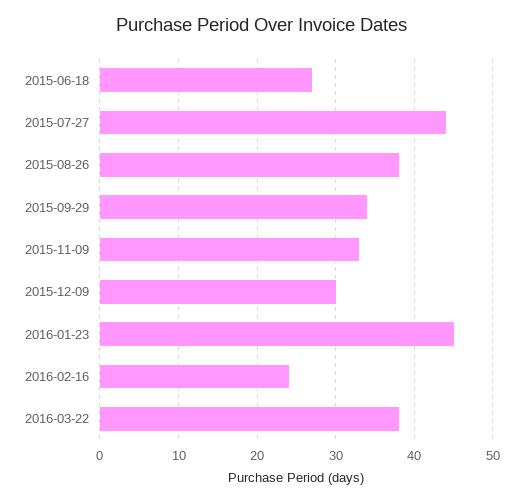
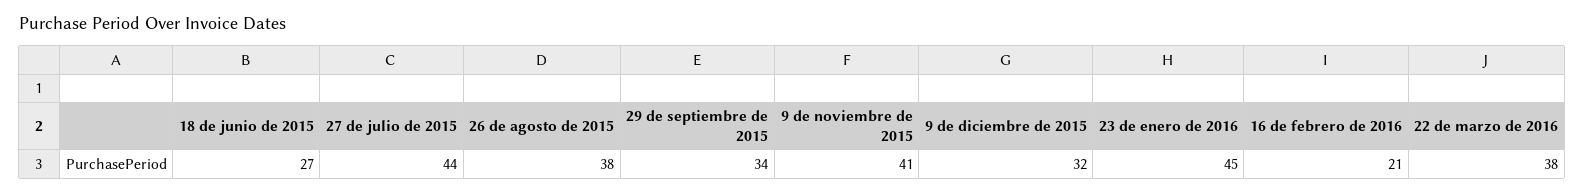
2015-11-09: 33 -> 41
2015-12-09: 30 -> 32
2016-02-16: 24 -> 21

